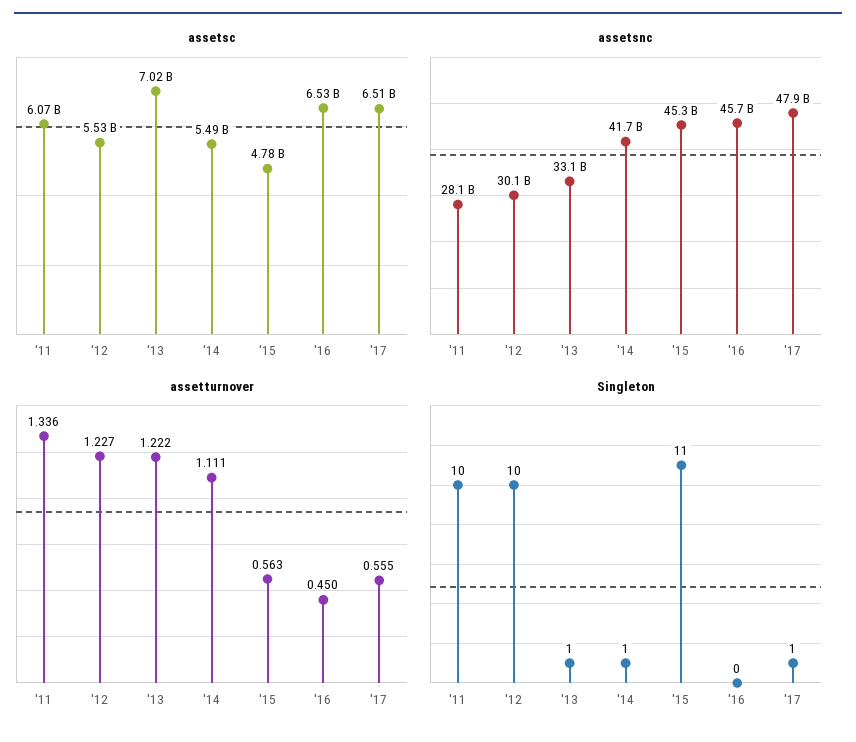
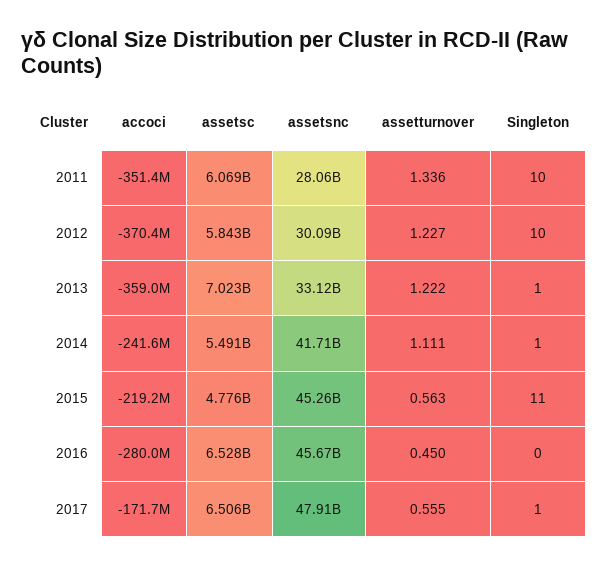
assetsc, '12: 5530000000 -> 5843000000
accoci, '11: none -> -351400000
accoci, '12: none -> -370400000
accoci, '13: none -> -359000000
accoci, '14: none -> -241600000
accoci, '15: none -> -219200000
accoci, '16: none -> -280000000
accoci, '17: none -> -171700000

